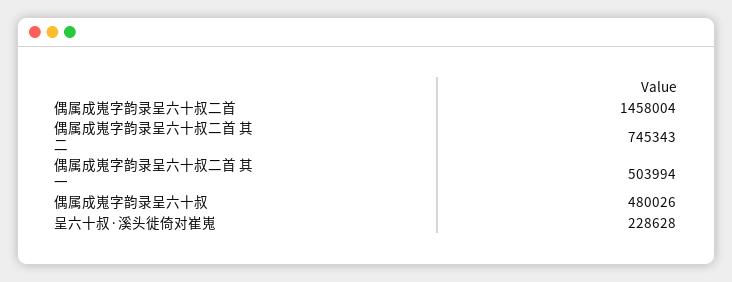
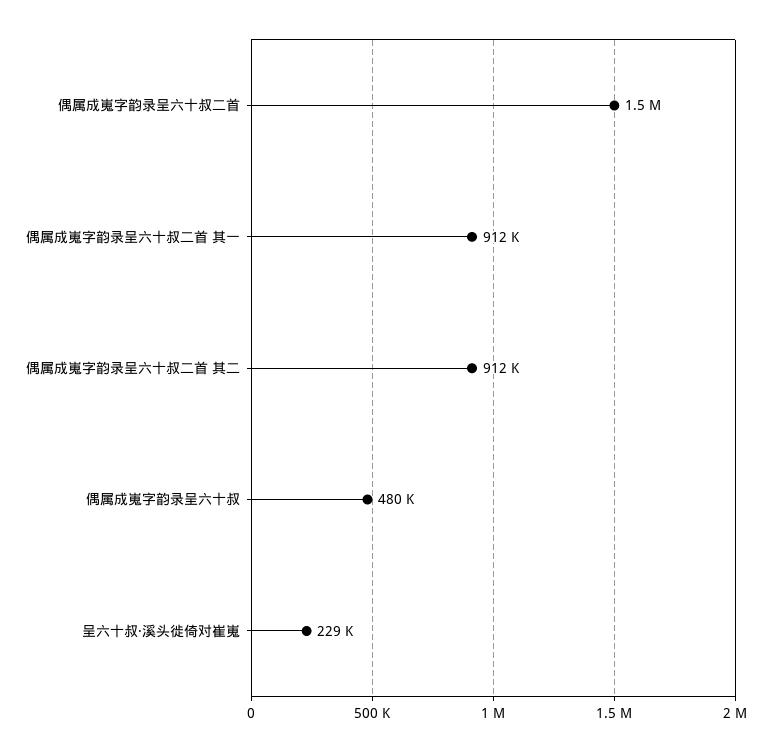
偶属成嵬字韵录呈六十叔二首 其二: 745343 -> 912000
偶属成嵬字韵录呈六十叔二首 其一: 503994 -> 912000

